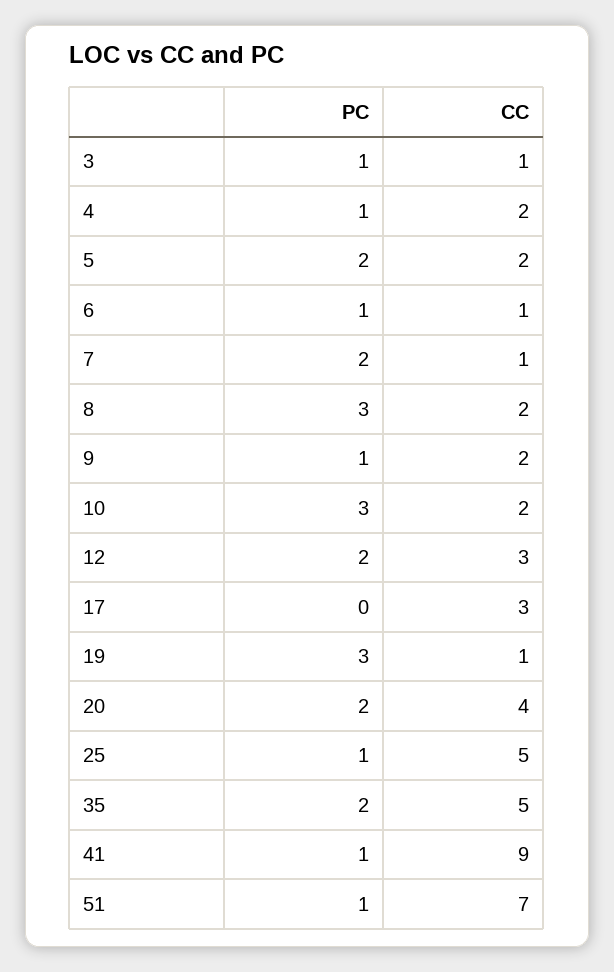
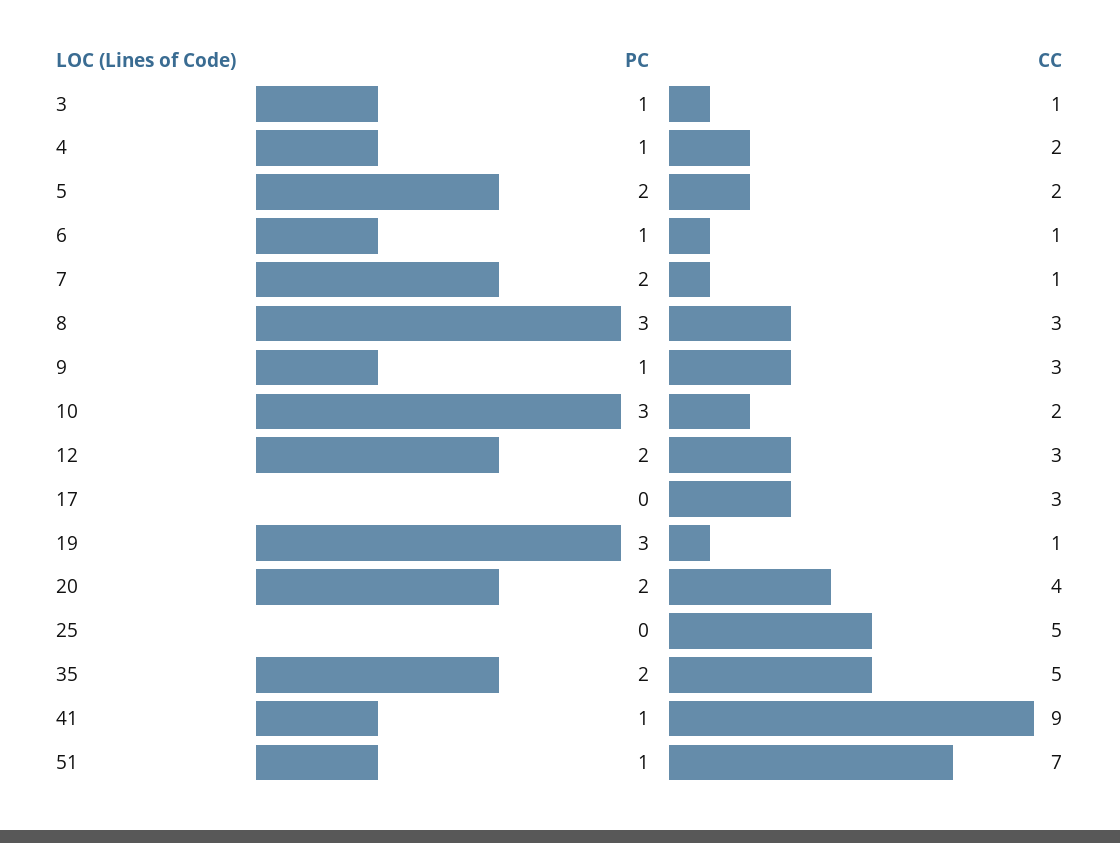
CC, 8: 2 -> 3
CC, 9: 2 -> 3
PC, 25: 1 -> 0

